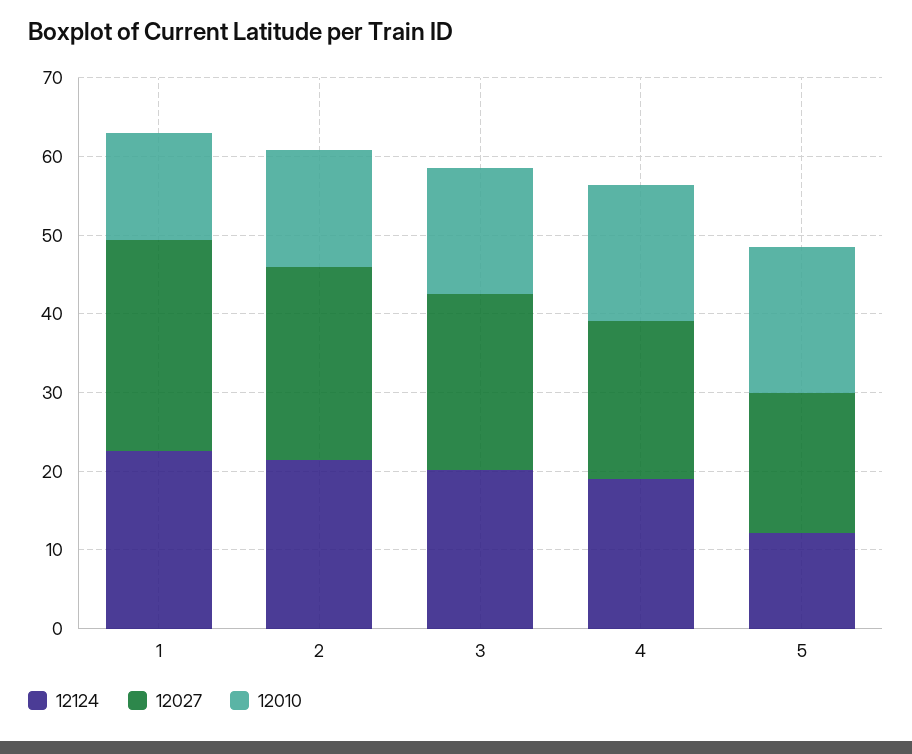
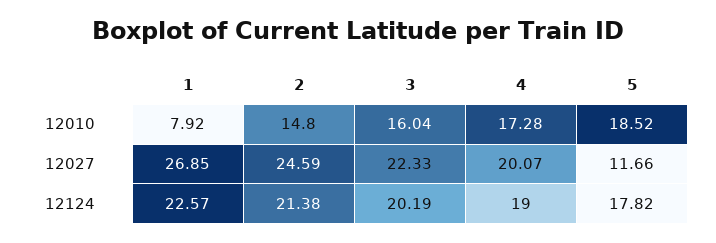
12010, 1: 14 -> 7.92
12124, 5: 12 -> 17.82
12027, 5: 18 -> 11.66

